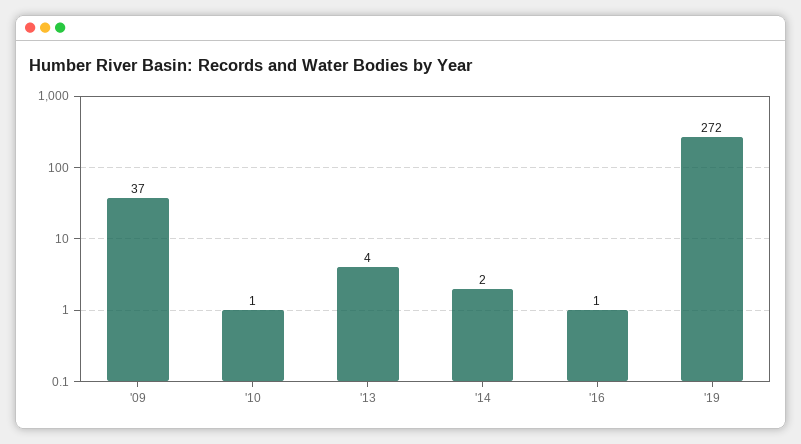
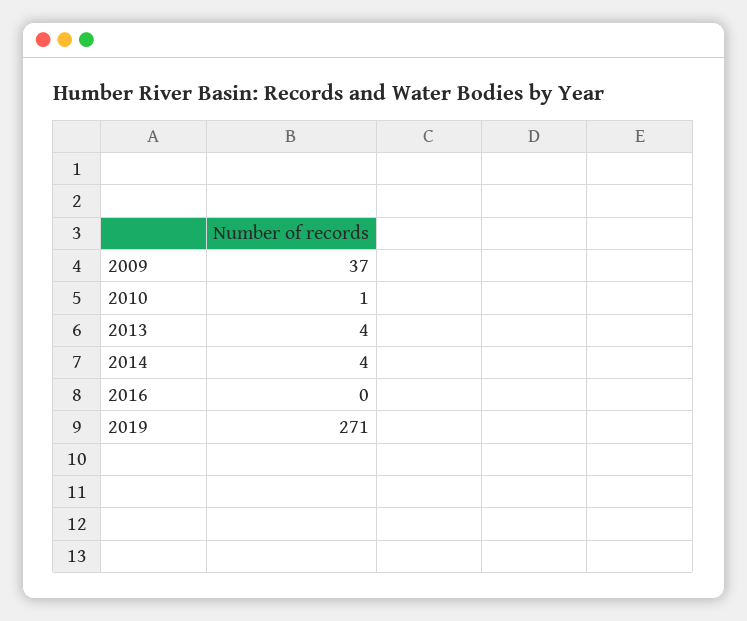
'14: 2 -> 4
'16: 1 -> 0
'19: 272 -> 271

